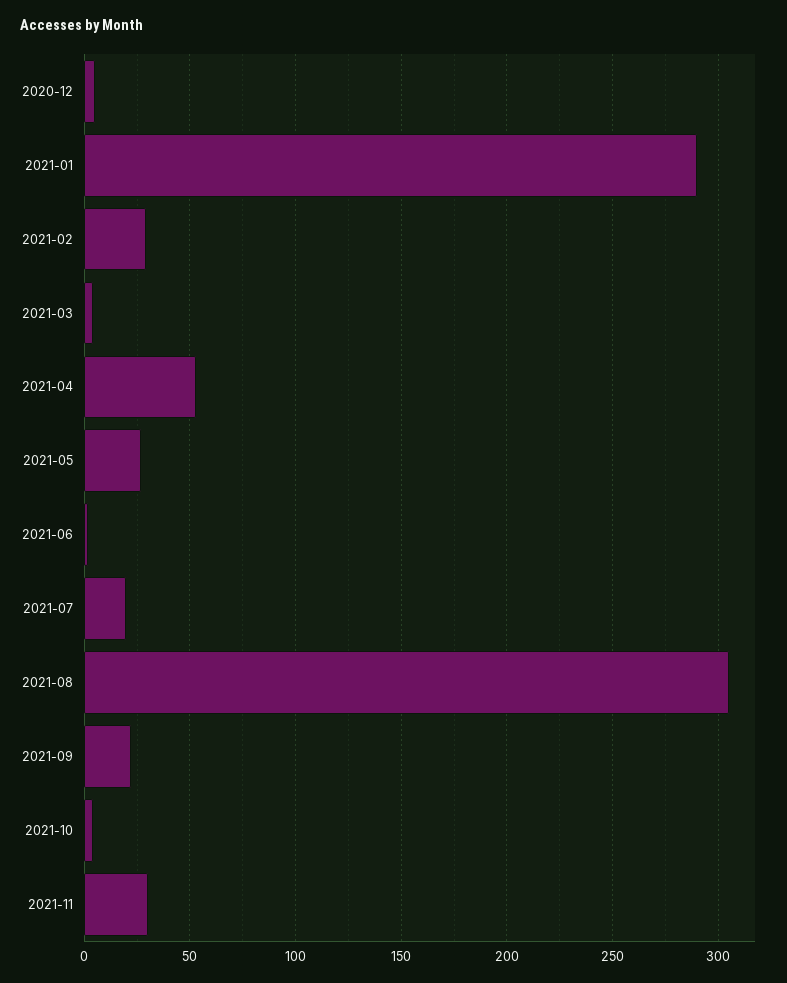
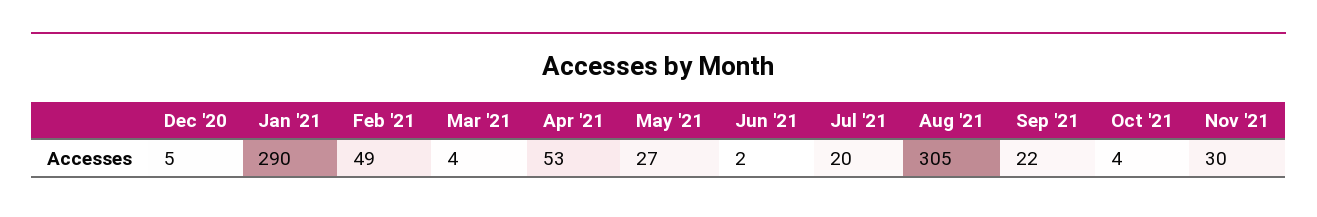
2021-02: 30 -> 49

